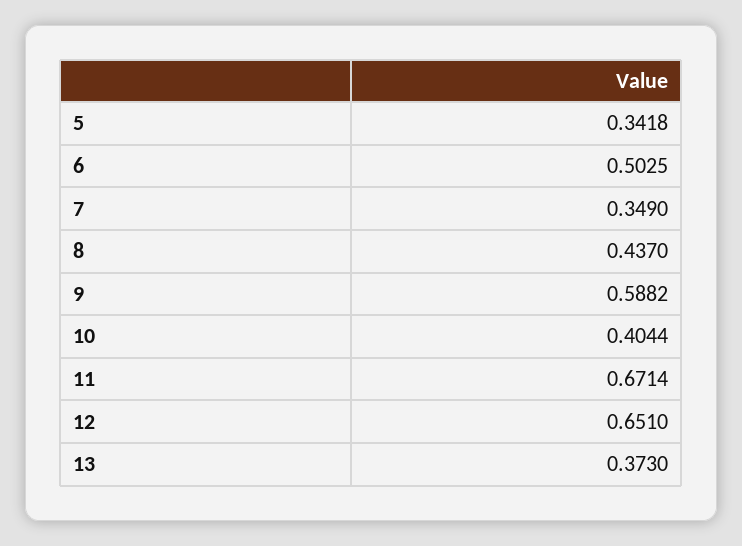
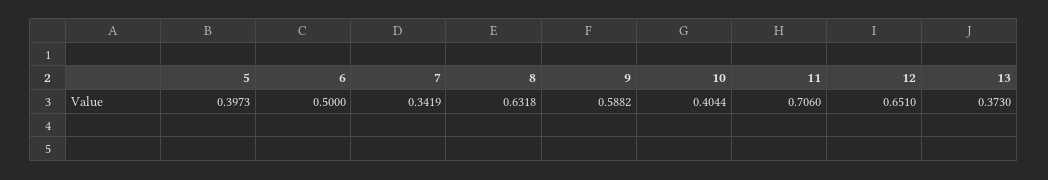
5: 0.3418 -> 0.3973
6: 0.5025 -> 0.5
7: 0.349 -> 0.3419
8: 0.437 -> 0.6318
11: 0.6714 -> 0.706

